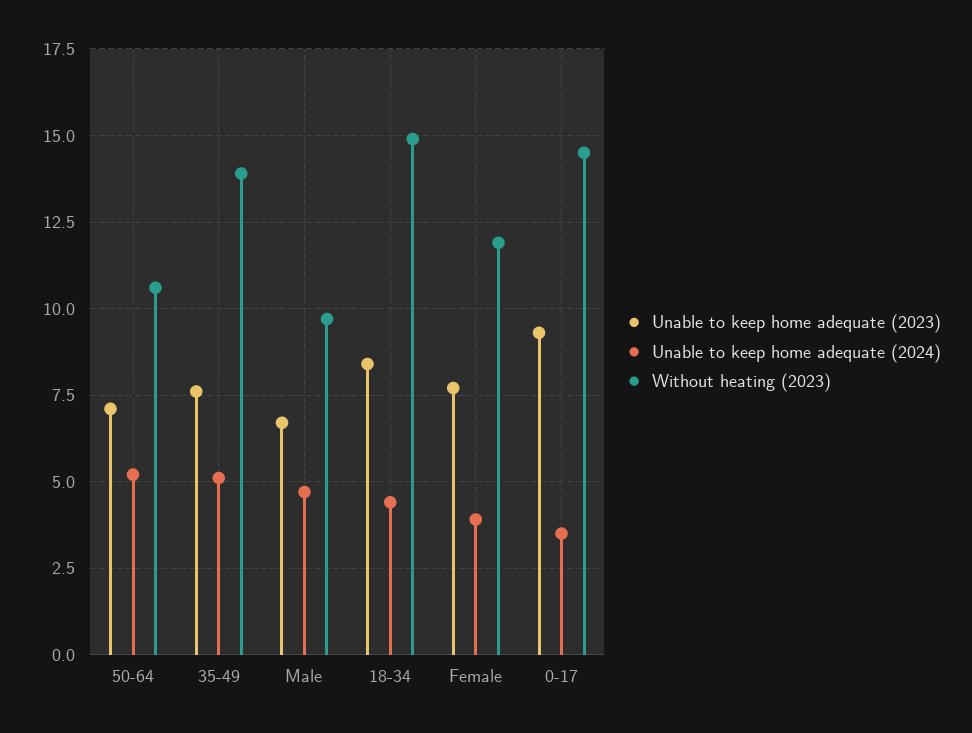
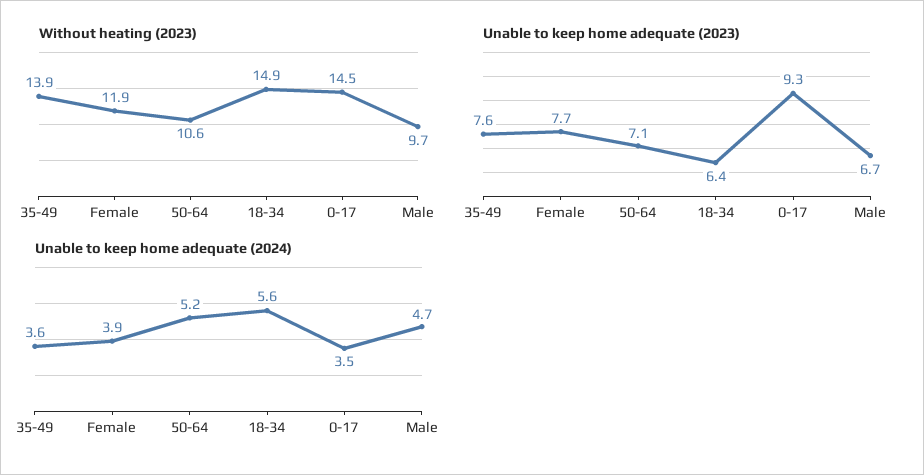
Unable to keep home adequate (2024), 35-49: 5 -> 3.6
Unable to keep home adequate (2023), 18-34: 8.5 -> 6.4
Unable to keep home adequate (2024), 18-34: 4.5 -> 5.6

